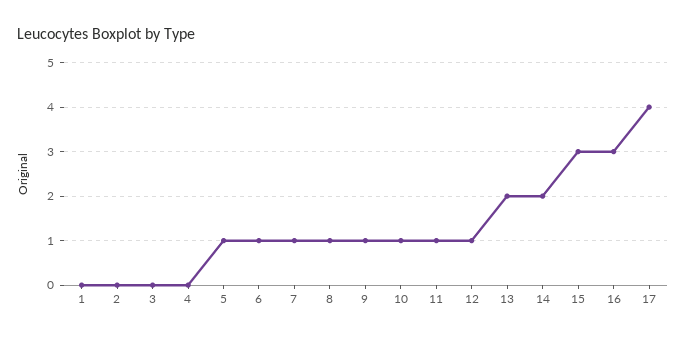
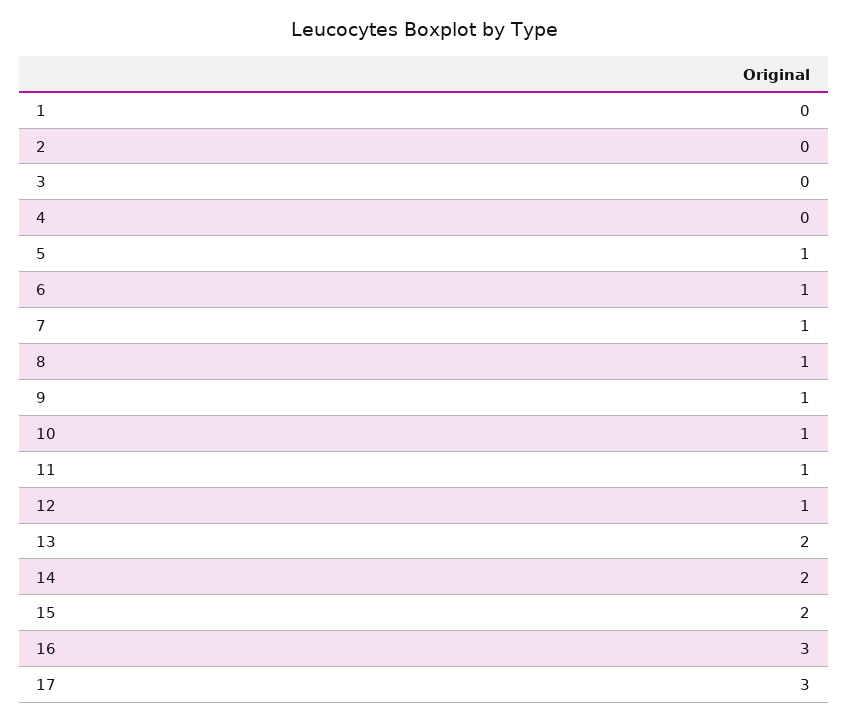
15: 3 -> 2
17: 4 -> 3

